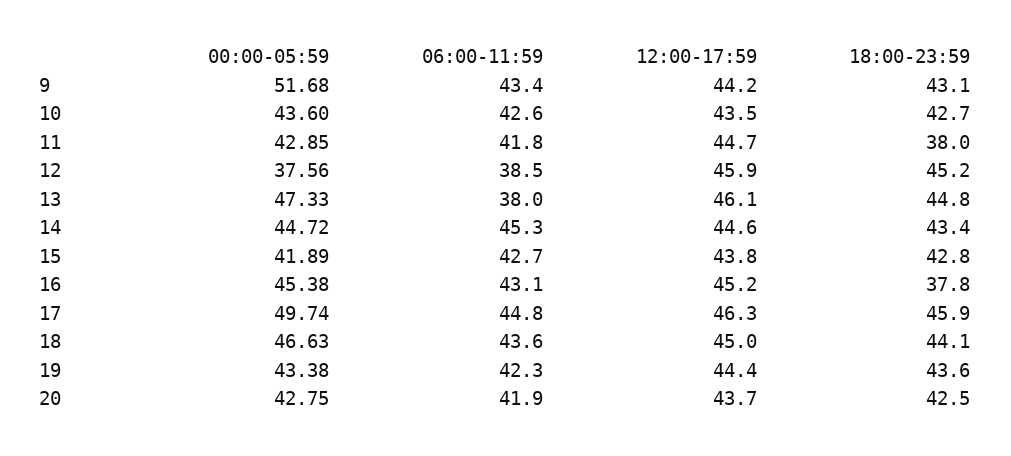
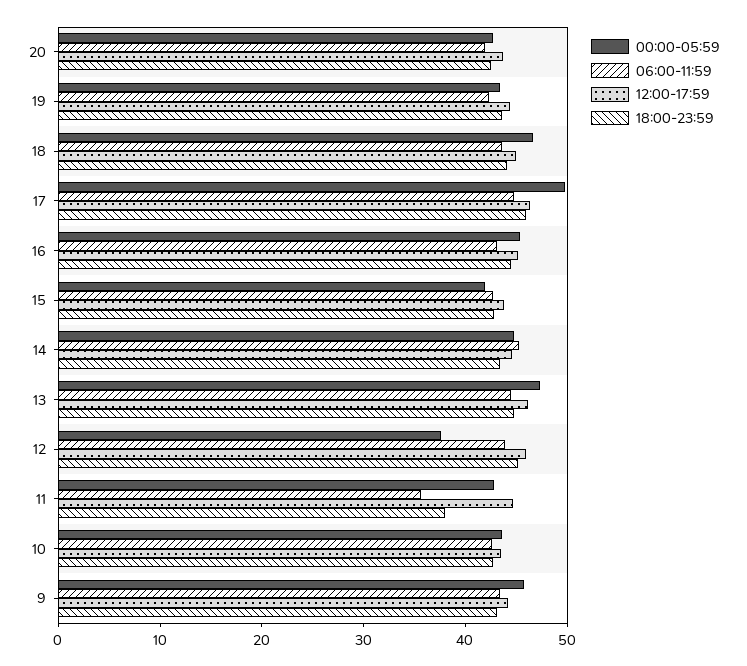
00:00-05:59, 9: 51.68 -> 46
06:00-11:59, 11: 41.8 -> 36
06:00-11:59, 12: 38.5 -> 44
06:00-11:59, 13: 38 -> 44
18:00-23:59, 16: 37.8 -> 44

